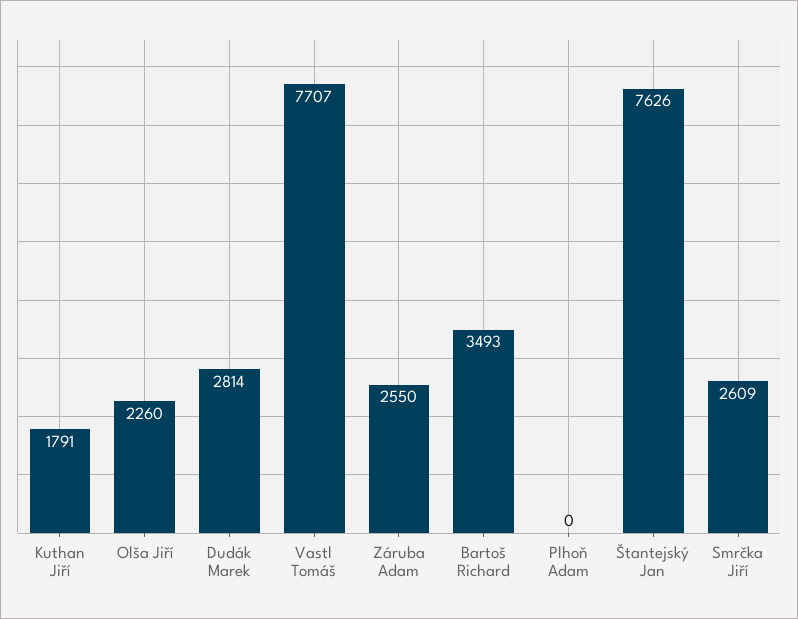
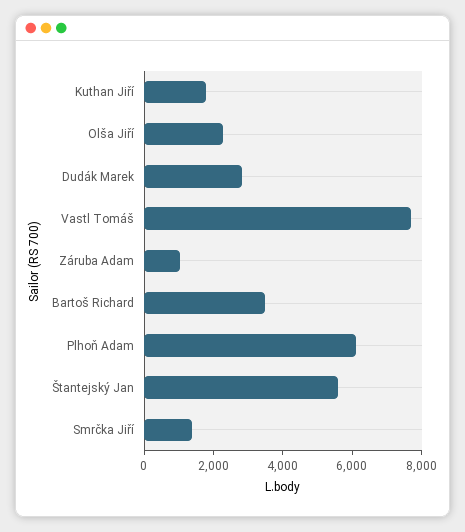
Záruba Adam: 2550 -> 1000
Plhoň Adam: 0 -> 6000
Štantejský Jan: 7626 -> 5500
Smrčka Jiří: 2609 -> 1500

